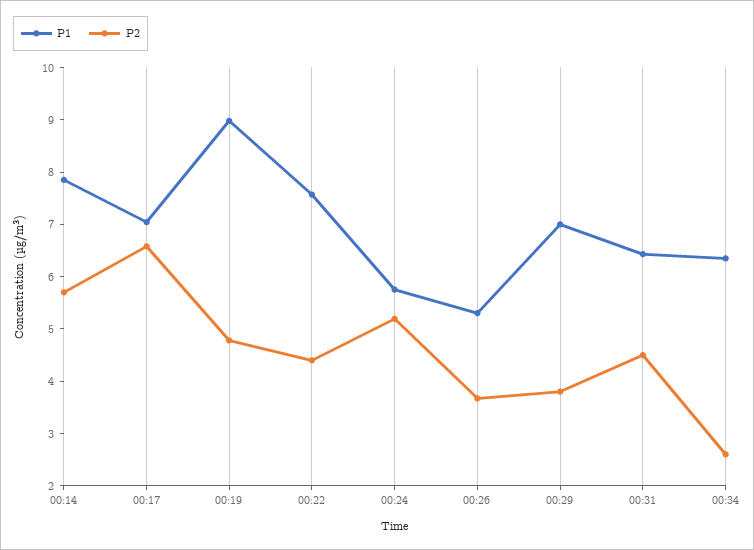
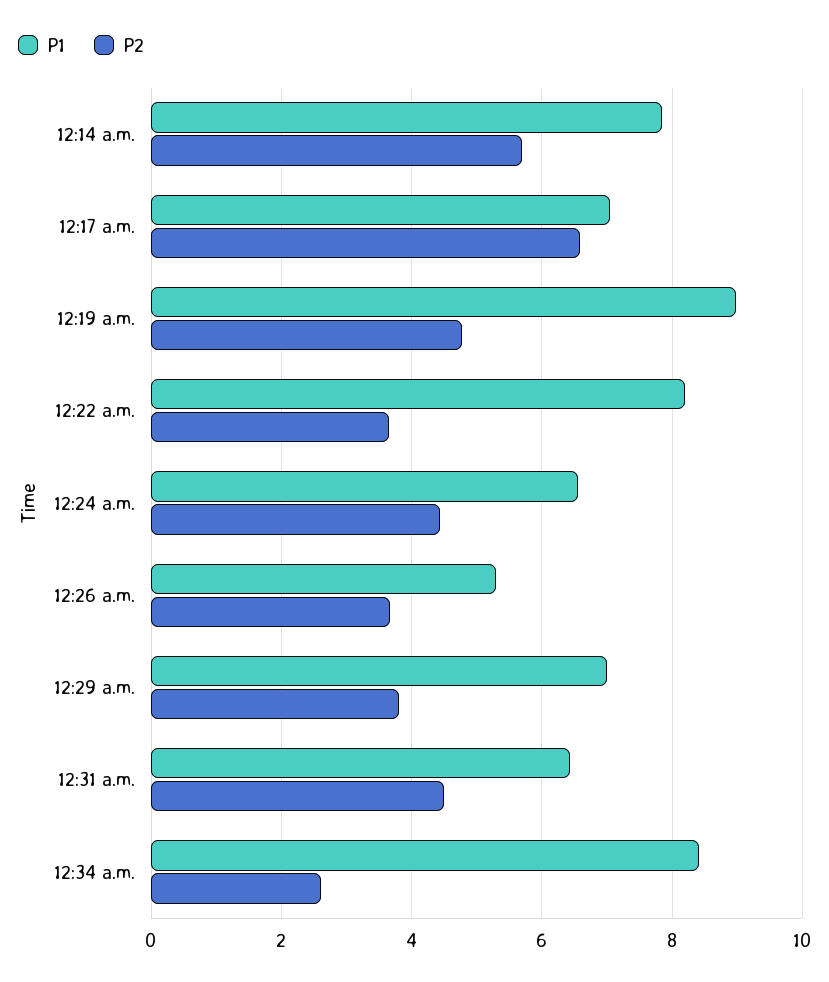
P1, 00:22: 7.6 -> 8.2
P2, 00:22: 4.4 -> 3.6
P1, 00:24: 5.8 -> 6.6
P2, 00:24: 5.2 -> 4.4
P1, 00:34: 6.4 -> 8.4

